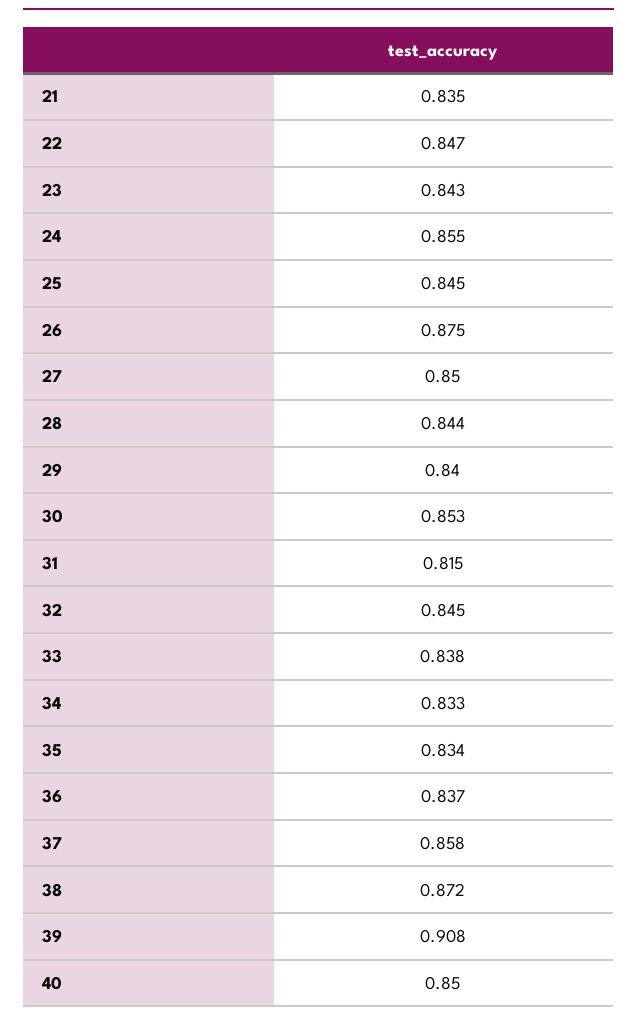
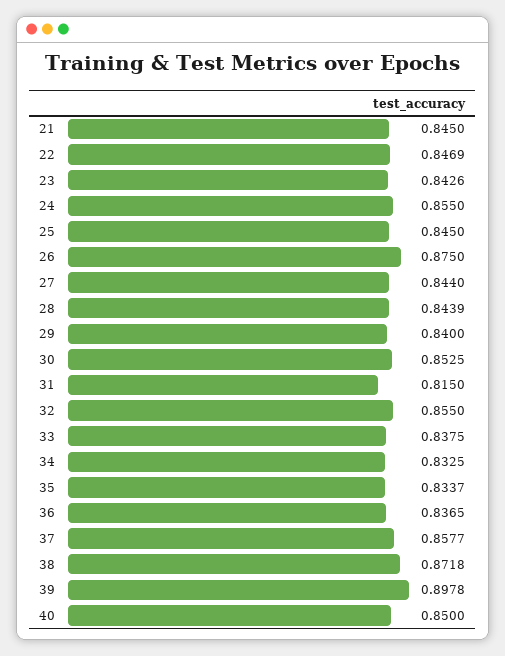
21: 0.835 -> 0.845
27: 0.85 -> 0.844
32: 0.845 -> 0.855
39: 0.908 -> 0.8978

